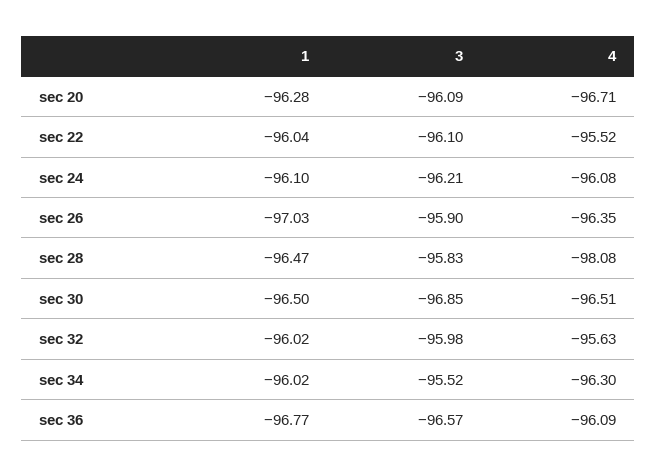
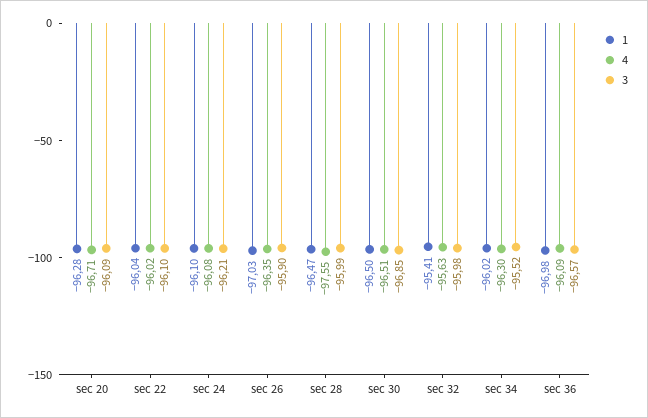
4, sec 22: -95.52 -> -96.02
3, sec 28: -95.83 -> -95.99
4, sec 28: -98.08 -> -97.55
1, sec 32: -96.02 -> -95.41
1, sec 36: -96.77 -> -96.98

